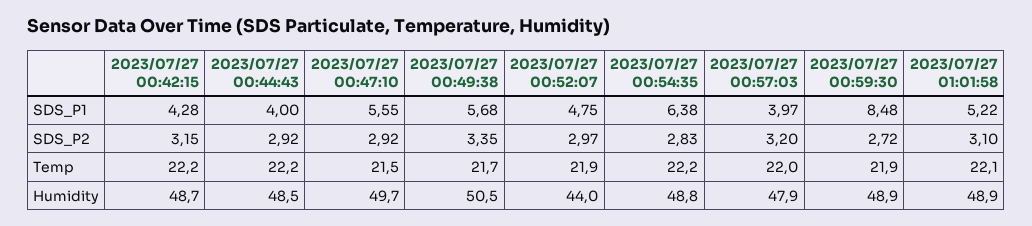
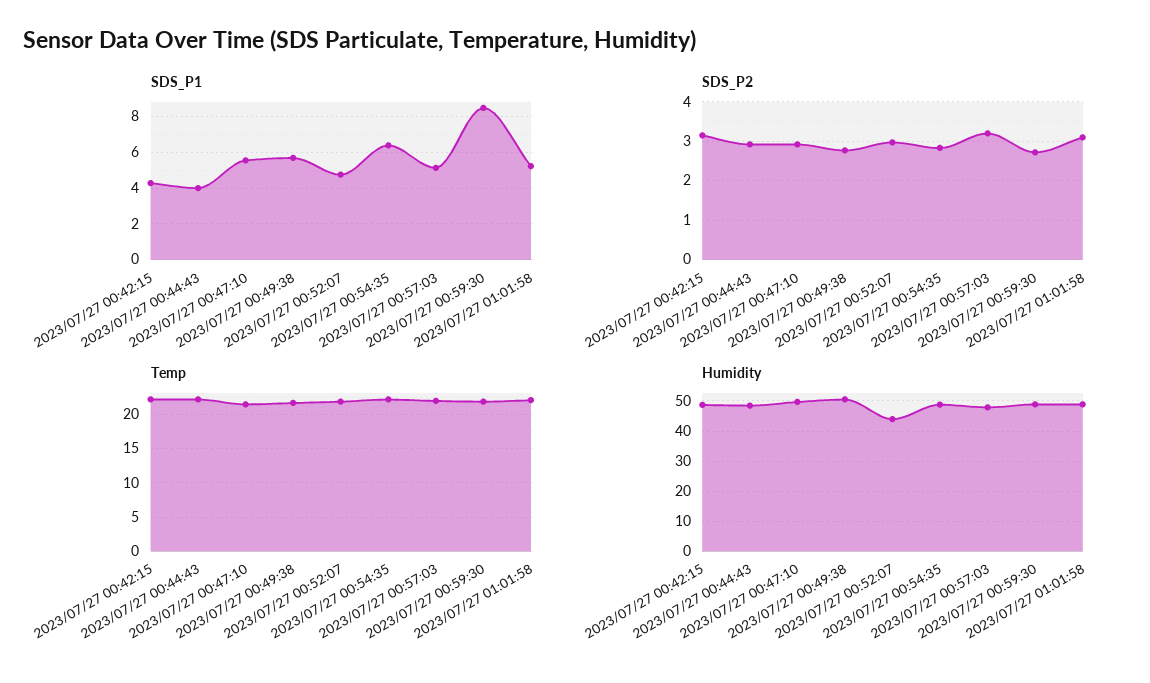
SDS_P1, 2023/07/27 00:57:03: 3.97 -> 5
SDS_P2, 2023/07/27 00:49:38: 3.35 -> 2.8

